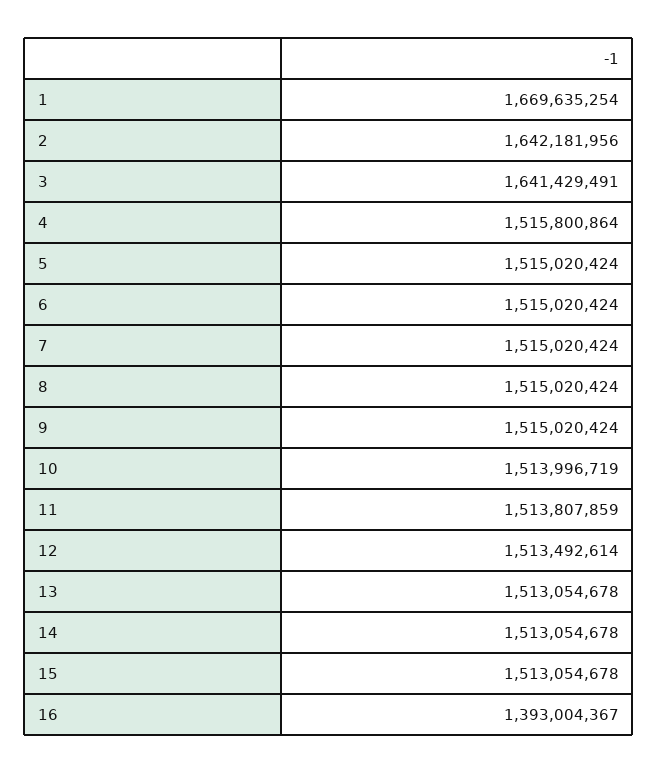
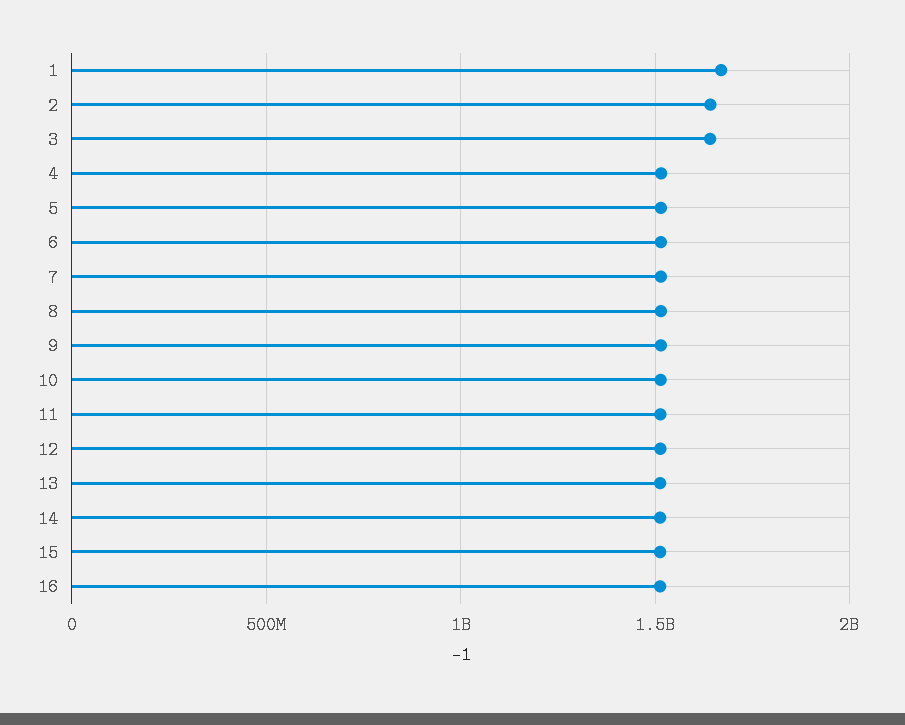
16: 1393004367 -> 1500000000

